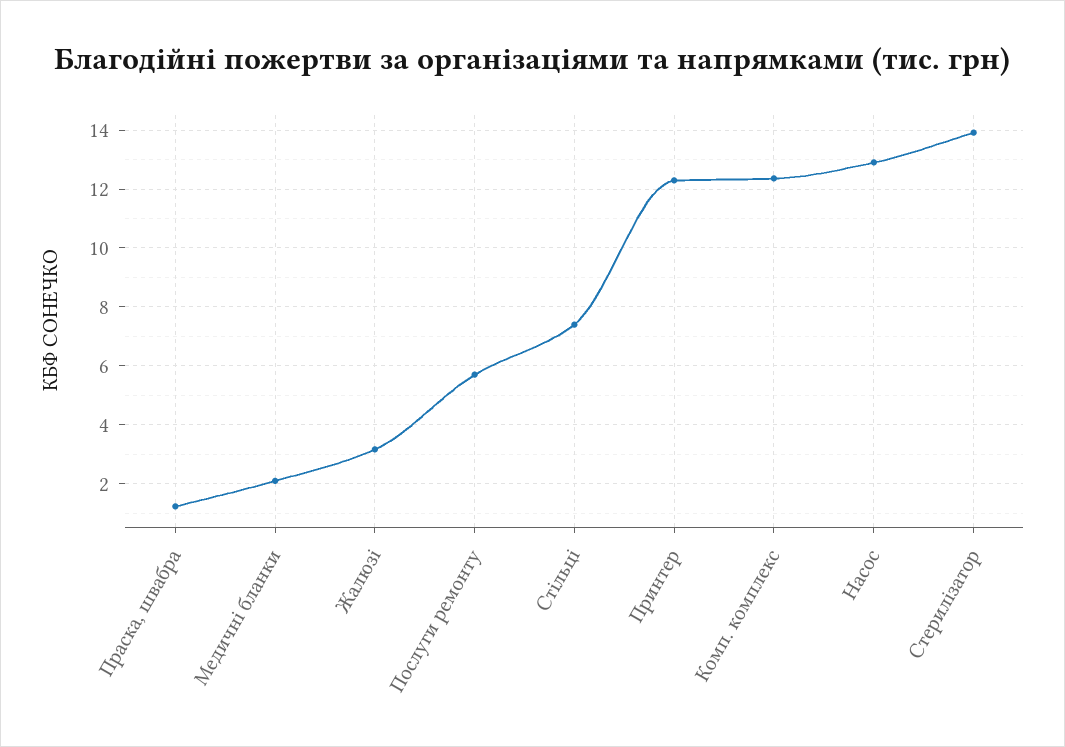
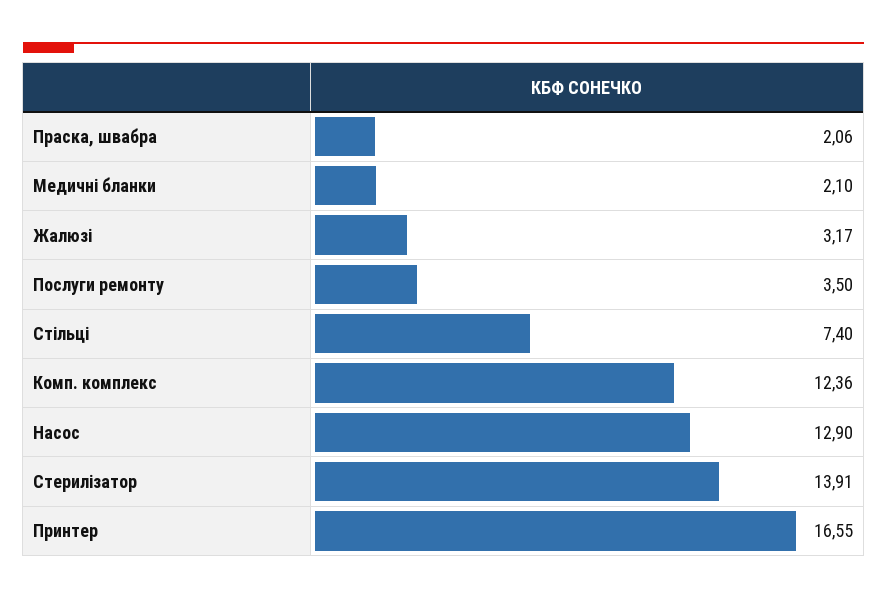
Праска, швабра: 1.25 -> 2.06
Послуги ремонту: 5.75 -> 3.5
Принтер: 12.25 -> 16.55

